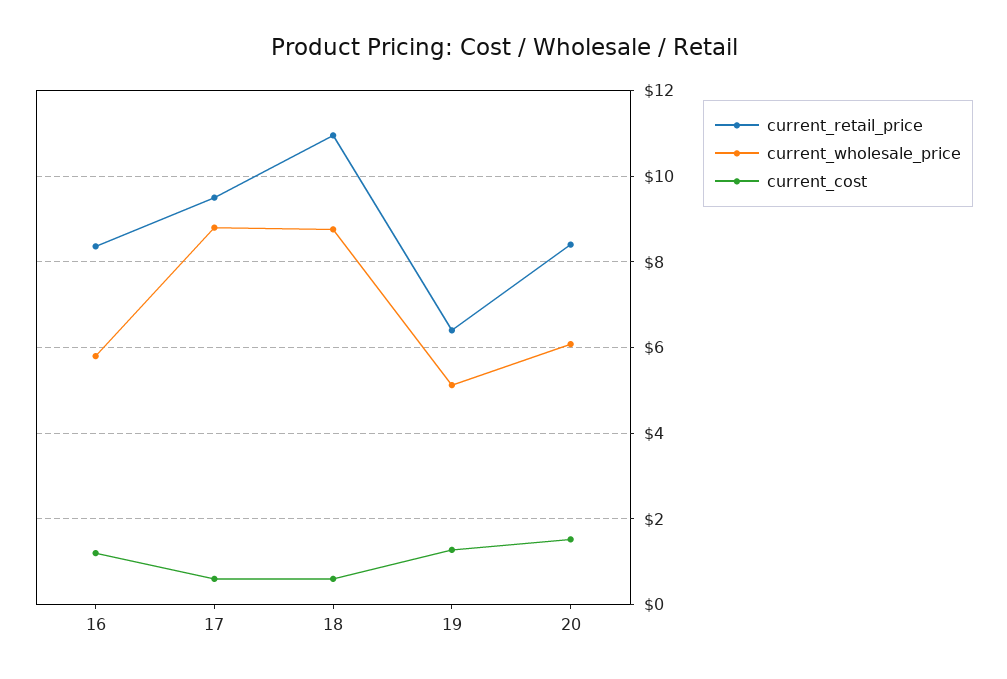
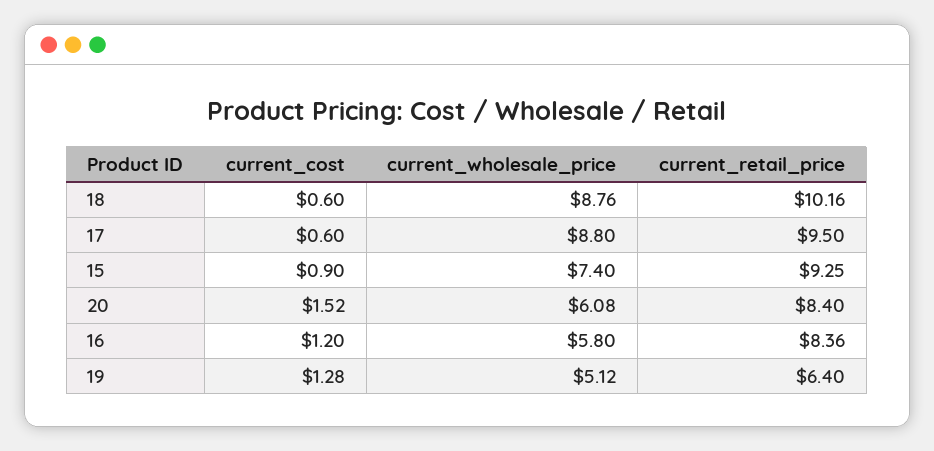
current_retail_price, 18: 11 -> 10.16
current_cost, 15: none -> 0.9
current_wholesale_price, 15: none -> 7.4
current_retail_price, 15: none -> 9.25

